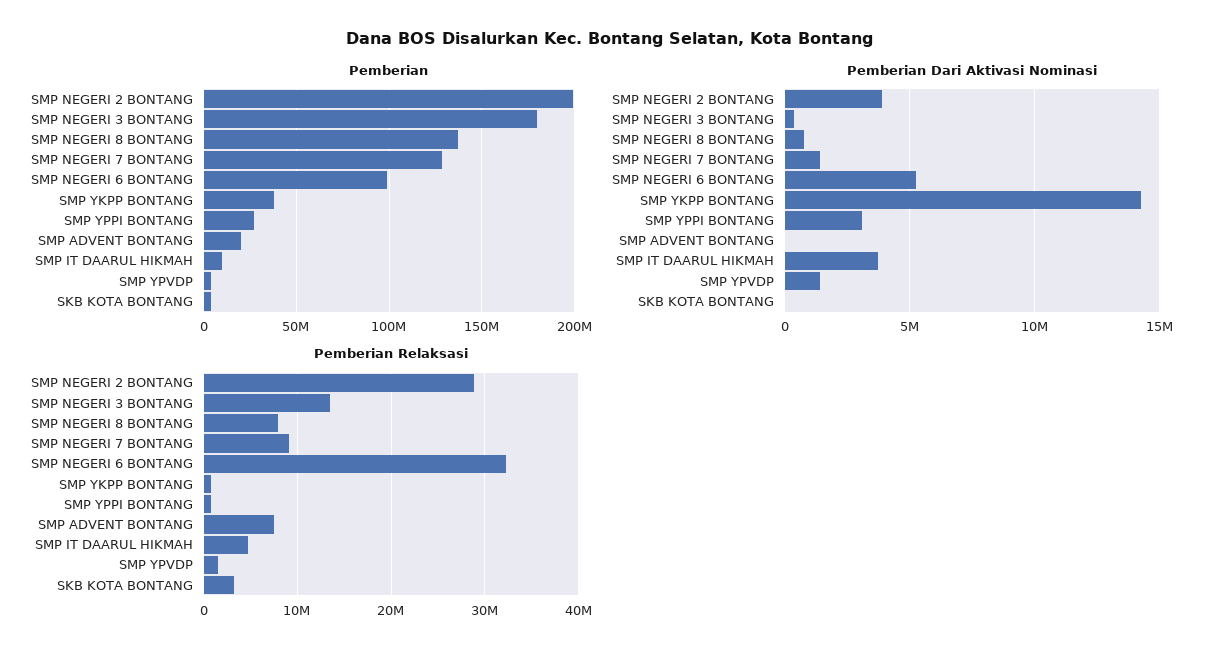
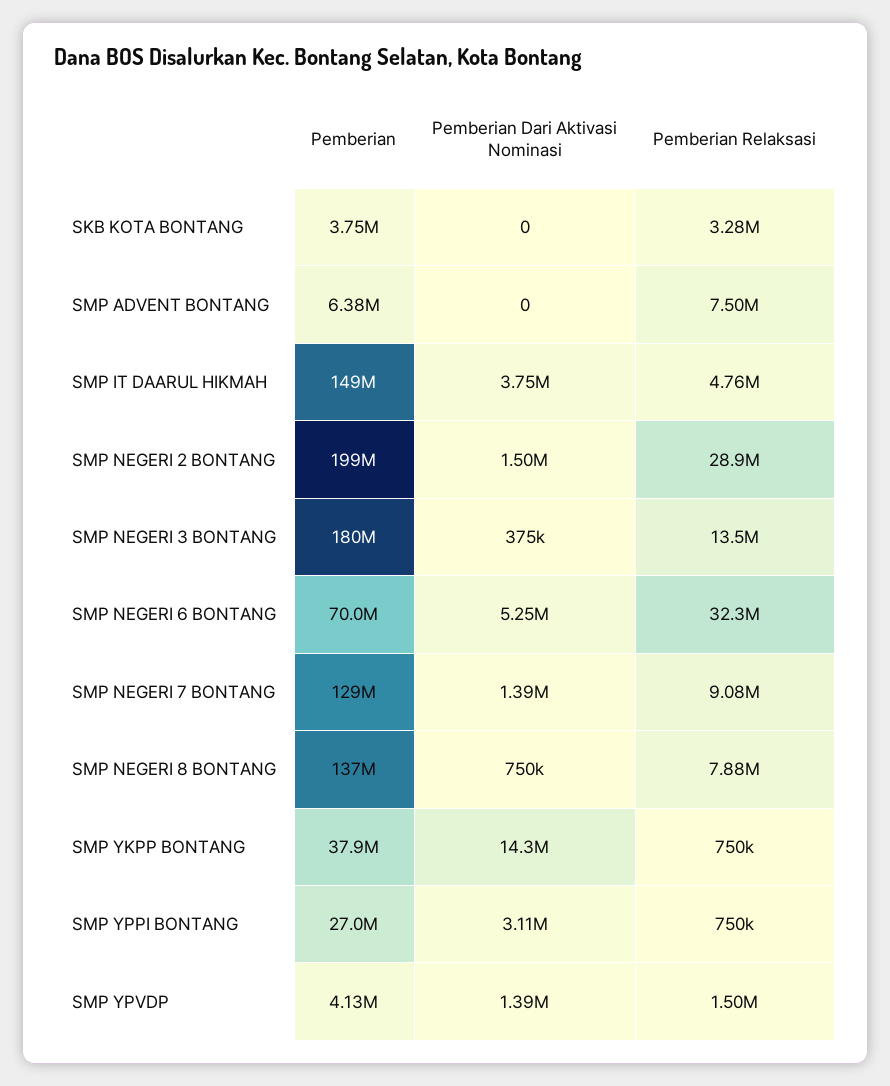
Pemberian, SMP NEGERI 6 BONTANG: 100000000 -> 70000000
Pemberian, SMP ADVENT BONTANG: 20000000 -> 6380000
Pemberian, SMP IT DAARUL HIKMAH: 10000000 -> 149000000
Pemberian Dari Aktivasi Nominasi, SMP NEGERI 2 BONTANG: 4000000 -> 1500000

